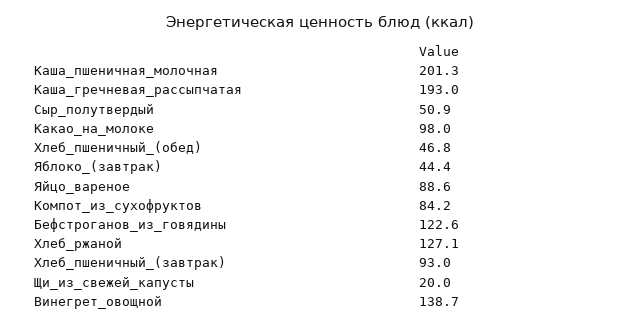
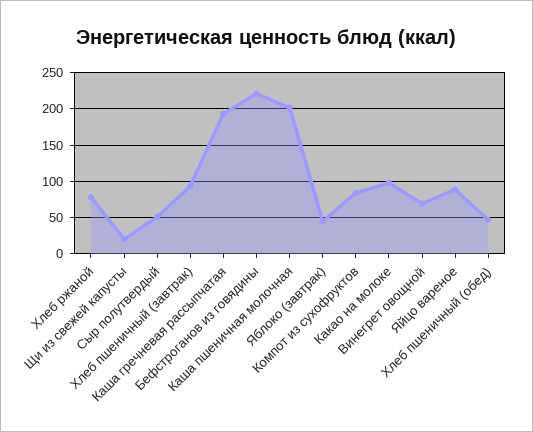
Бефстроганов_из_говядины: 122.6 -> 220
Хлеб_ржаной: 127.1 -> 80
Винегрет_овощной: 138.7 -> 70

